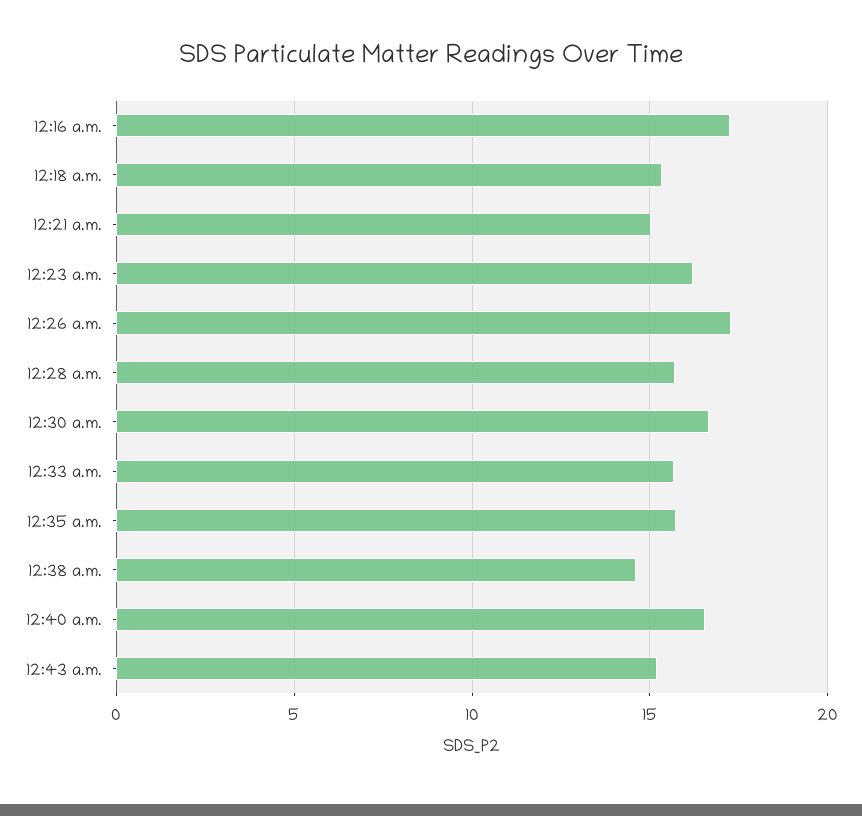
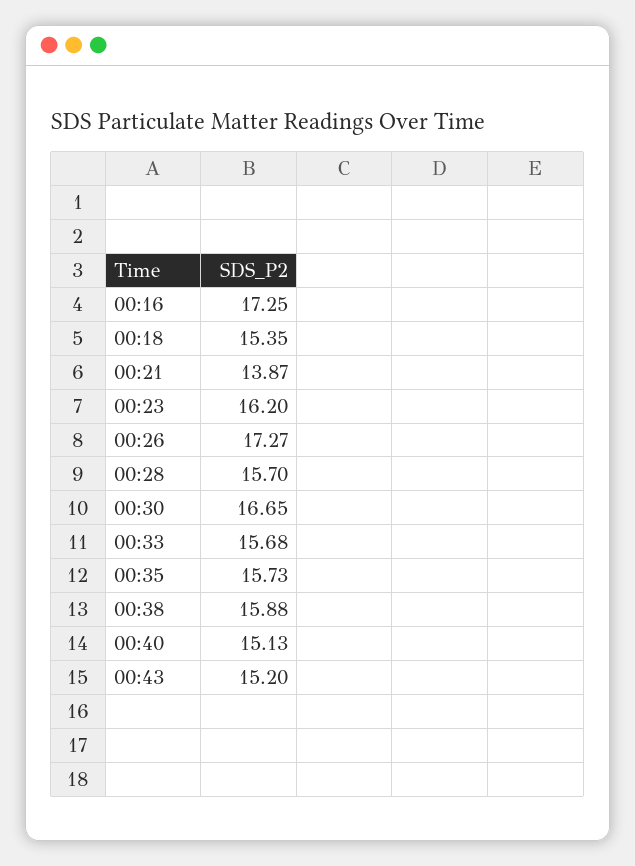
12:21 a.m.: 15 -> 13.87
12:38 a.m.: 14.5 -> 15.88
12:40 a.m.: 16.5 -> 15.13

